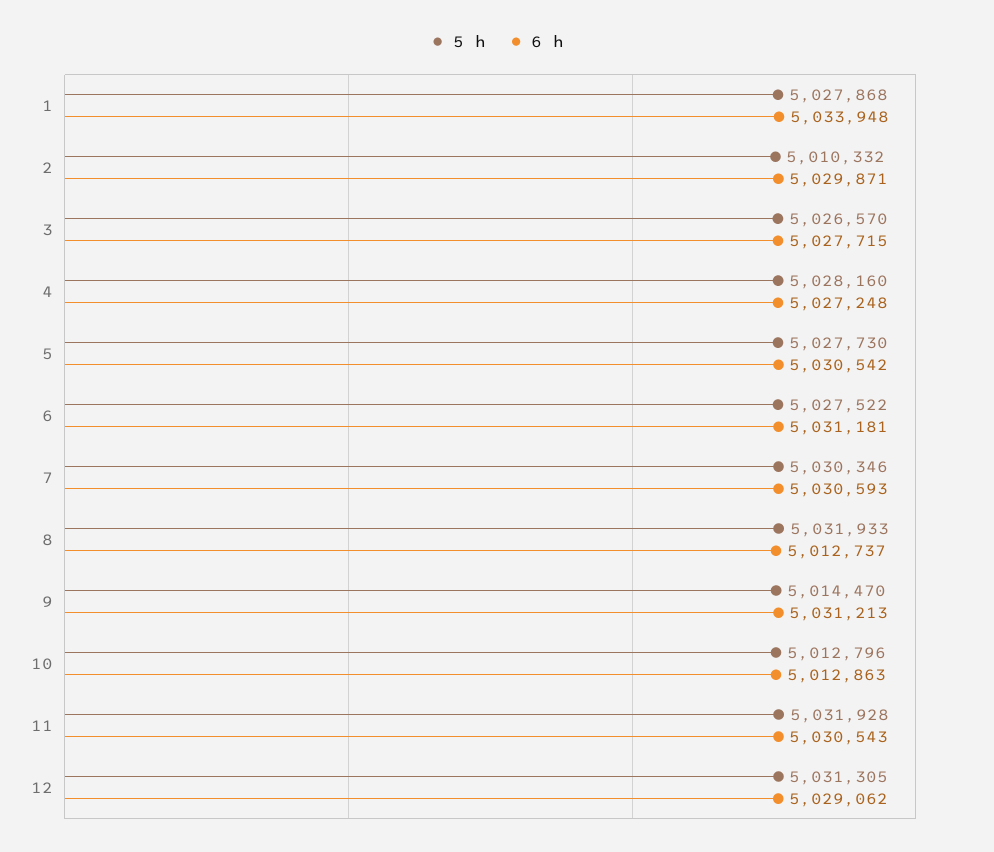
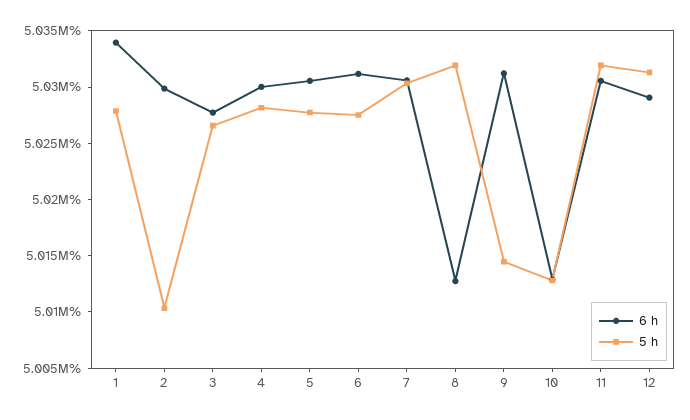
6 h, 4: 5027248 -> 5030000

